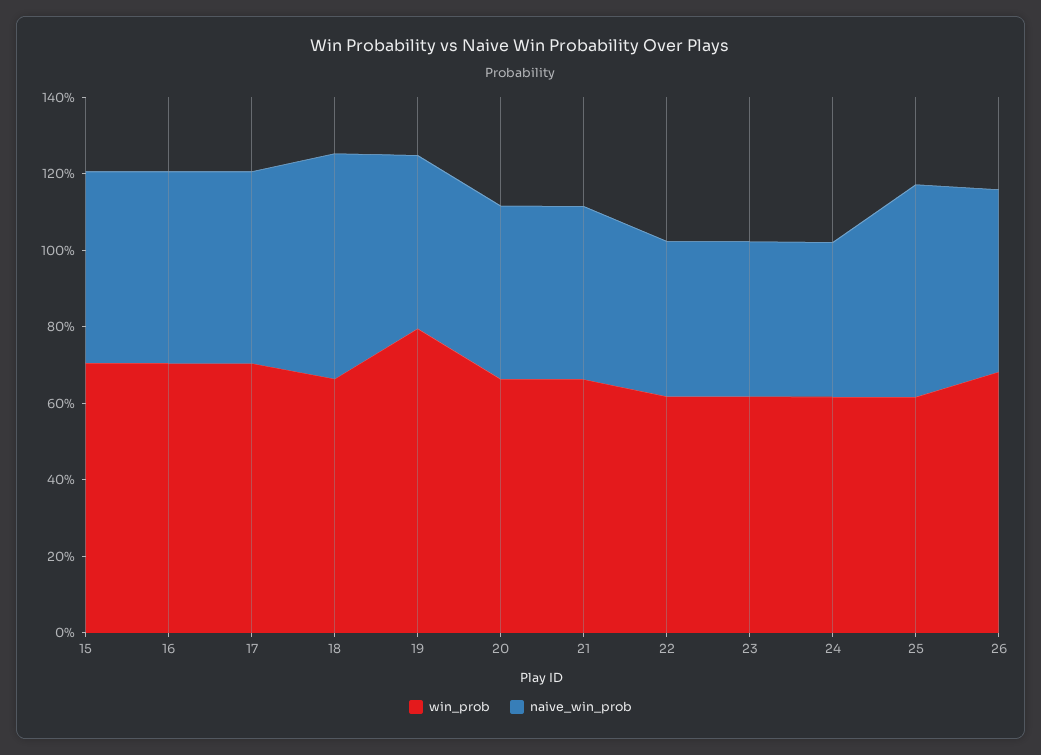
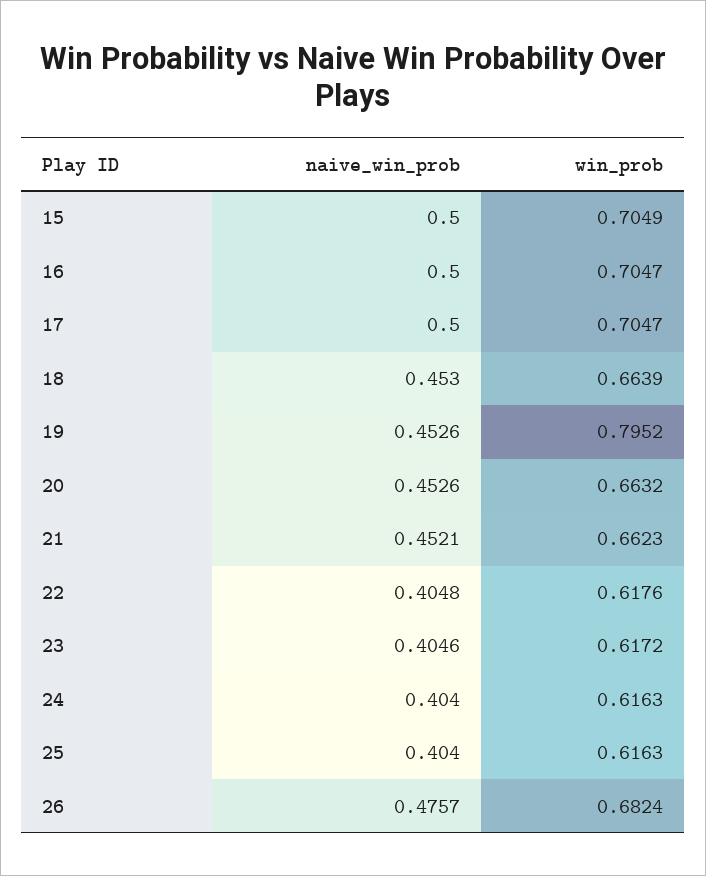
naive_win_prob, 18: 0.6 -> 0.453
naive_win_prob, 25: 0.55 -> 0.404

